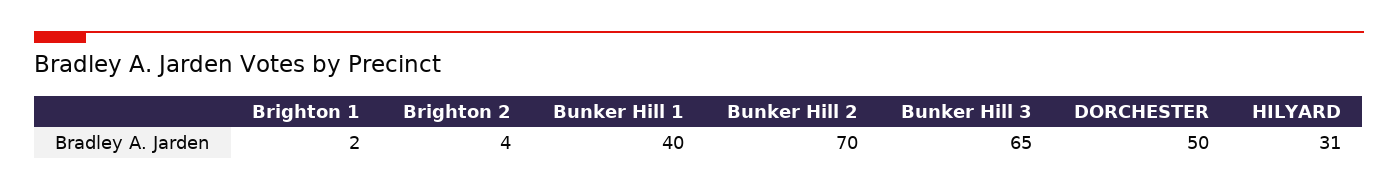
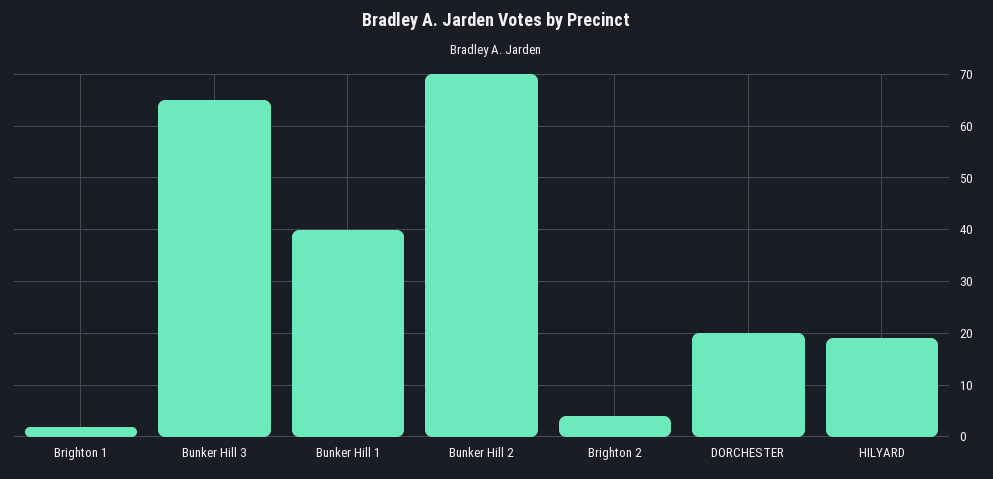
DORCHESTER: 50 -> 20
HILYARD: 31 -> 20

